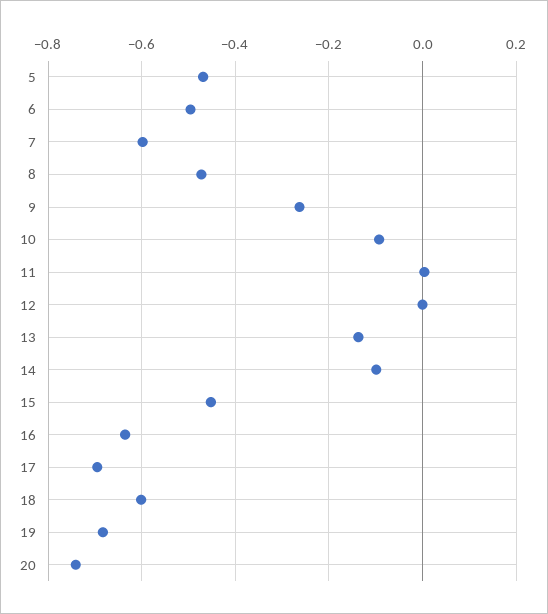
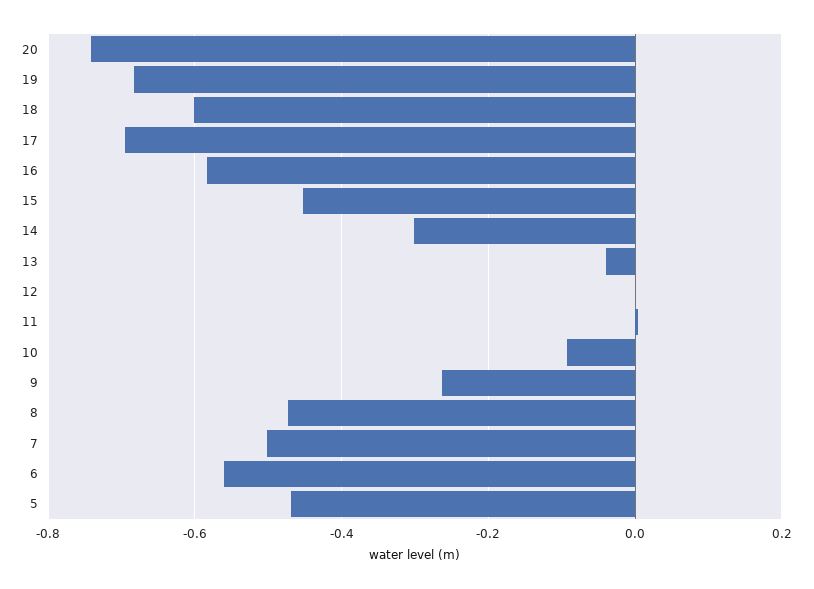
6: -0.5 -> -0.56
7: -0.6 -> -0.5
13: -0.14 -> -0.04
14: -0.1 -> -0.3
16: -0.64 -> -0.58

